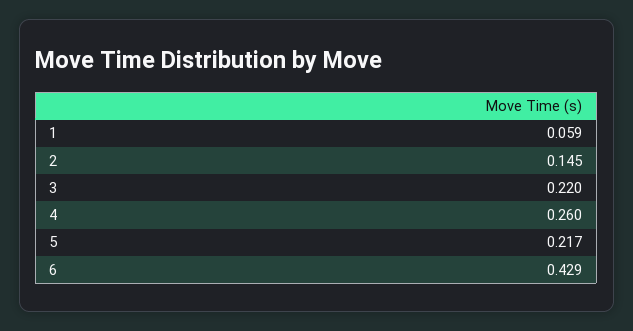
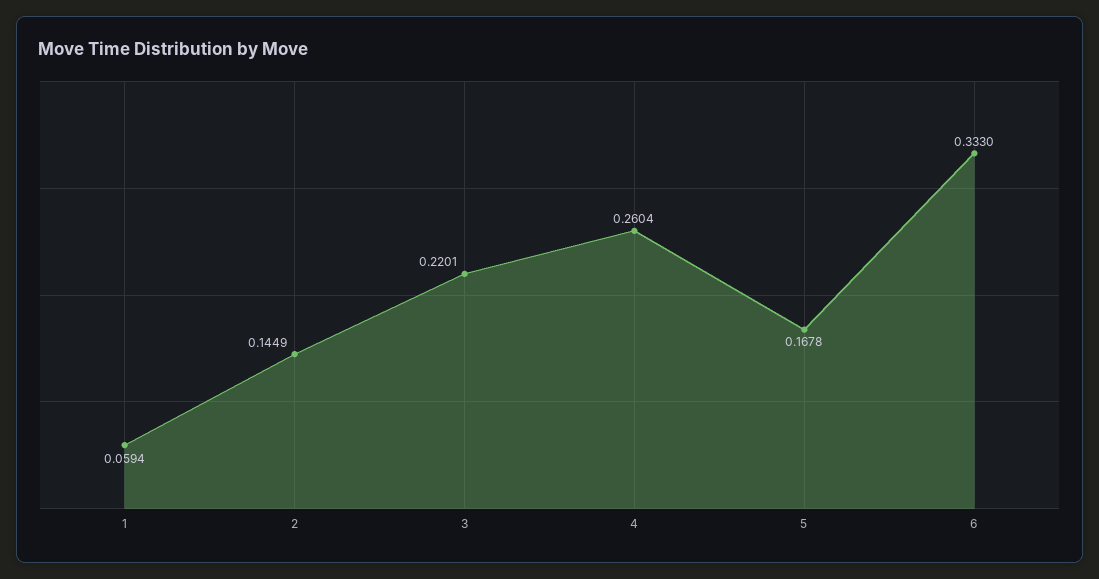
5: 0.217 -> 0.1678
6: 0.429 -> 0.333

